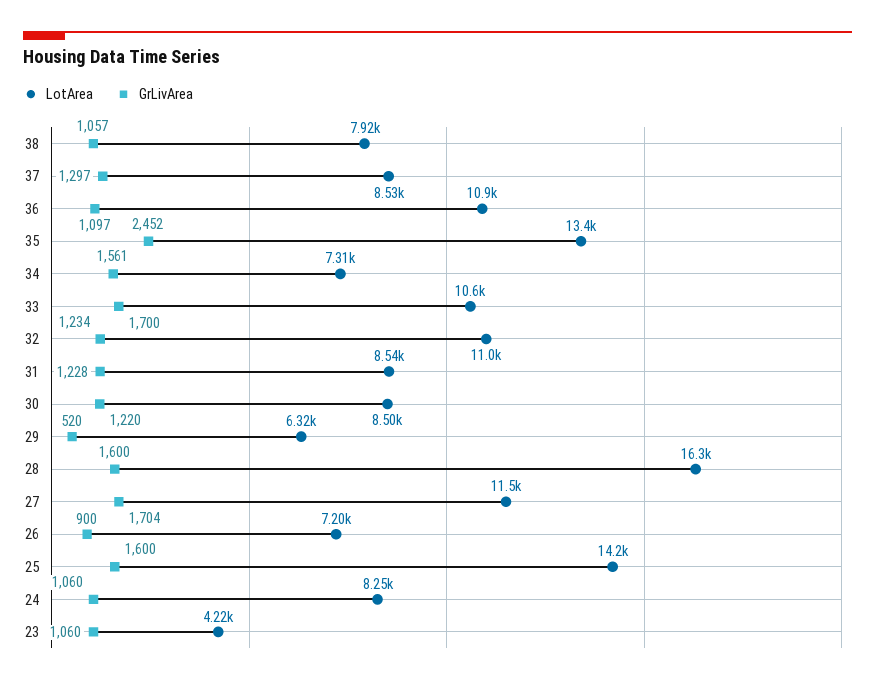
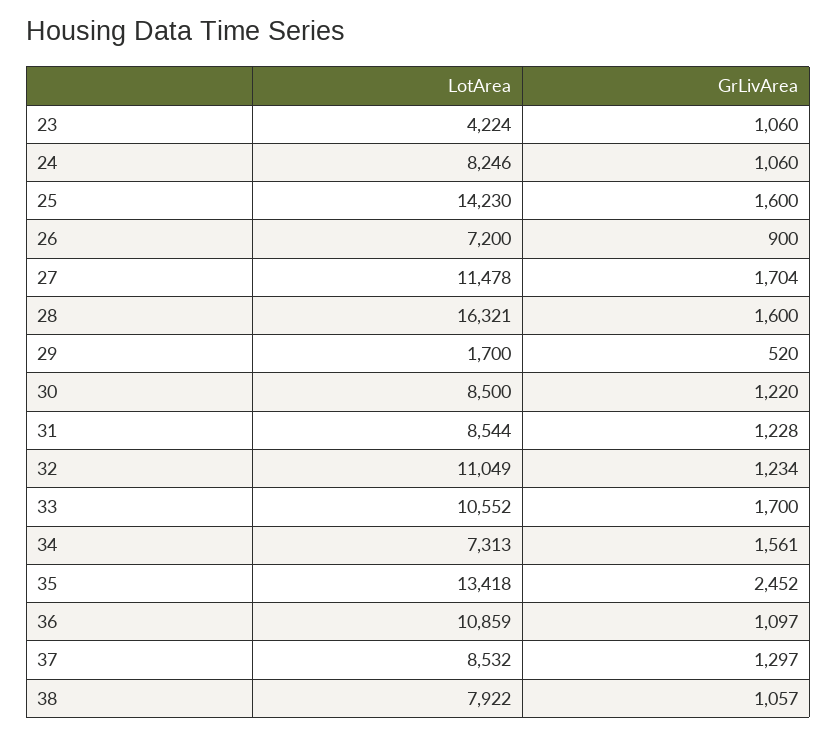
LotArea, 29: 6320 -> 1700

